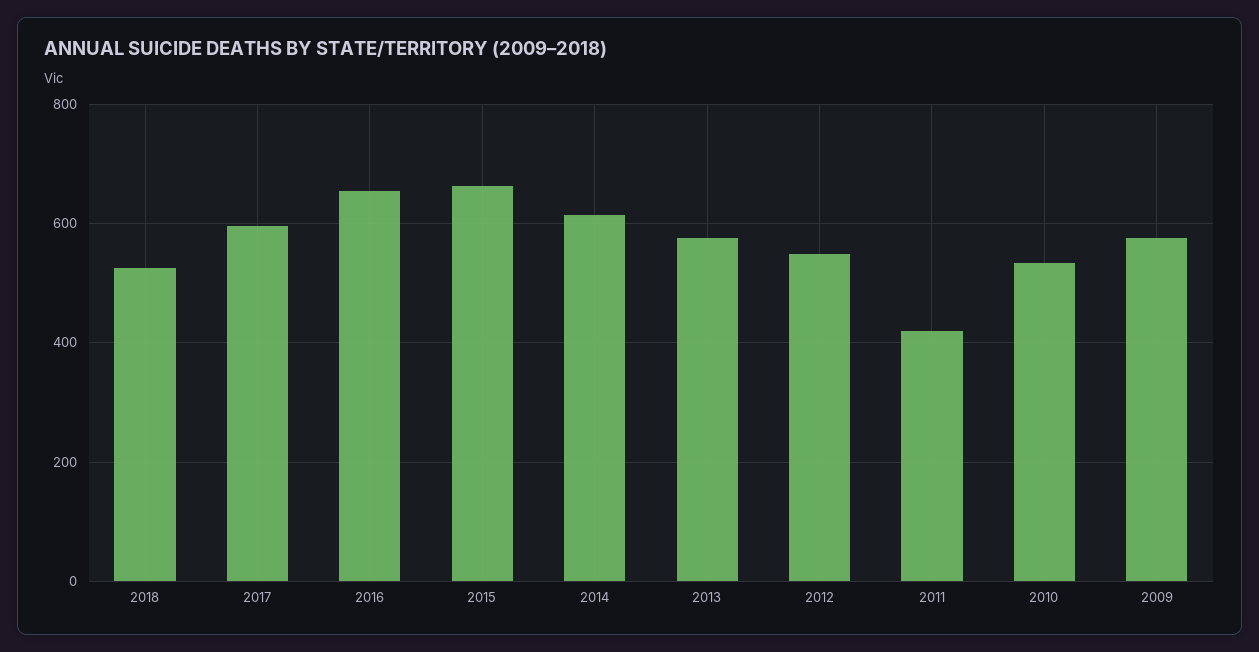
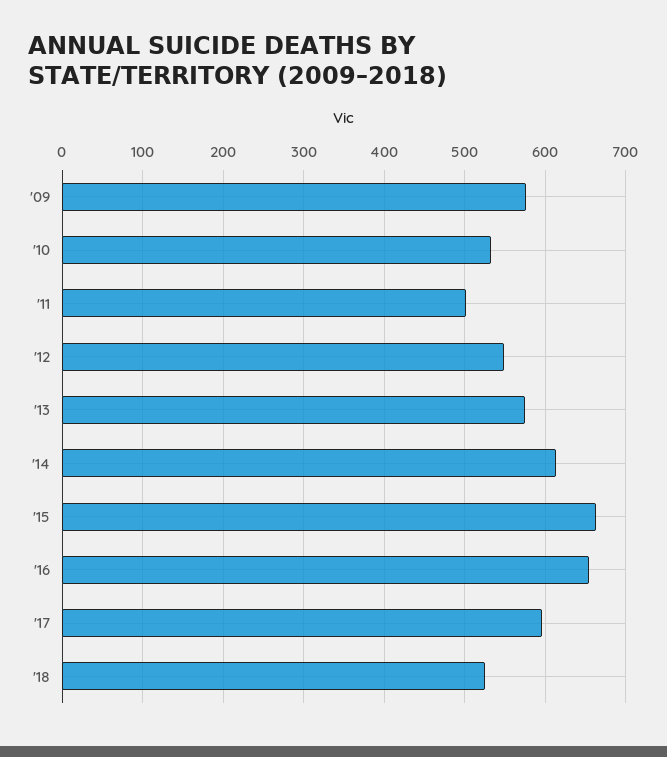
2011: 420 -> 500

